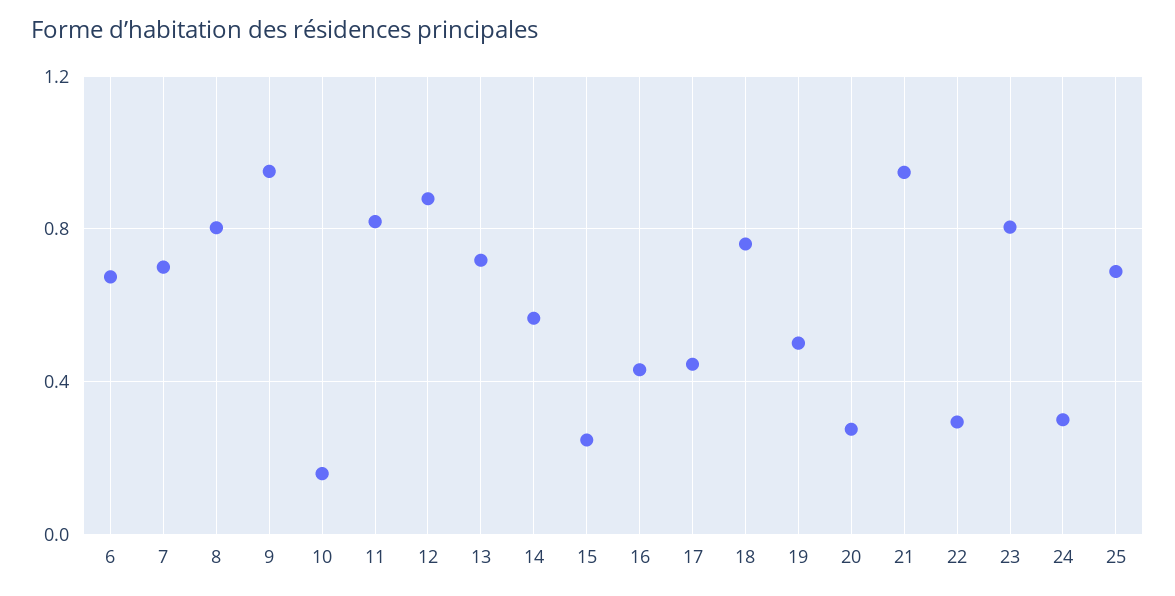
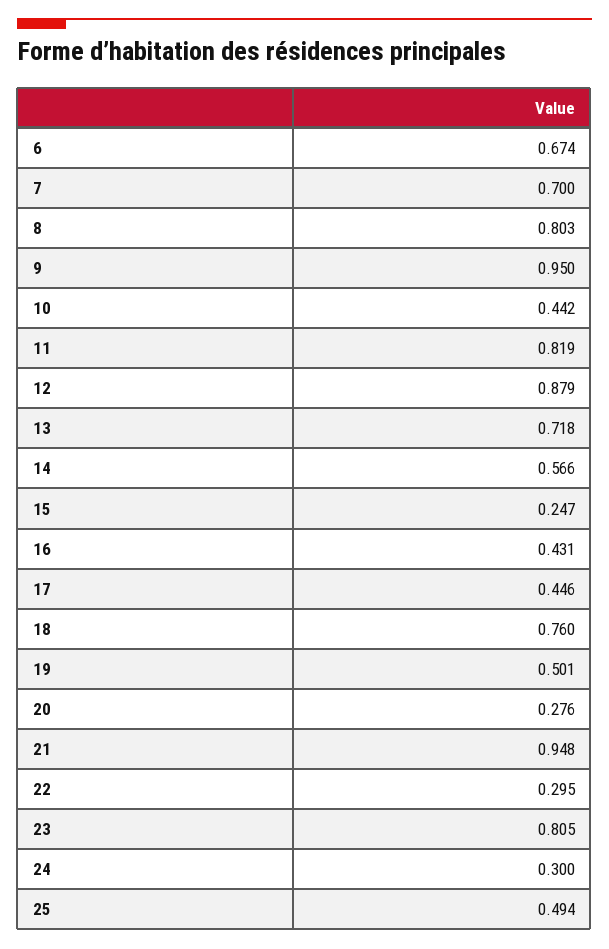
10: 0.15 -> 0.442
25: 0.7 -> 0.494

